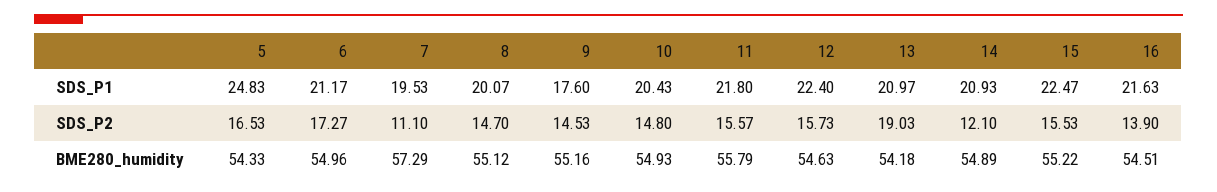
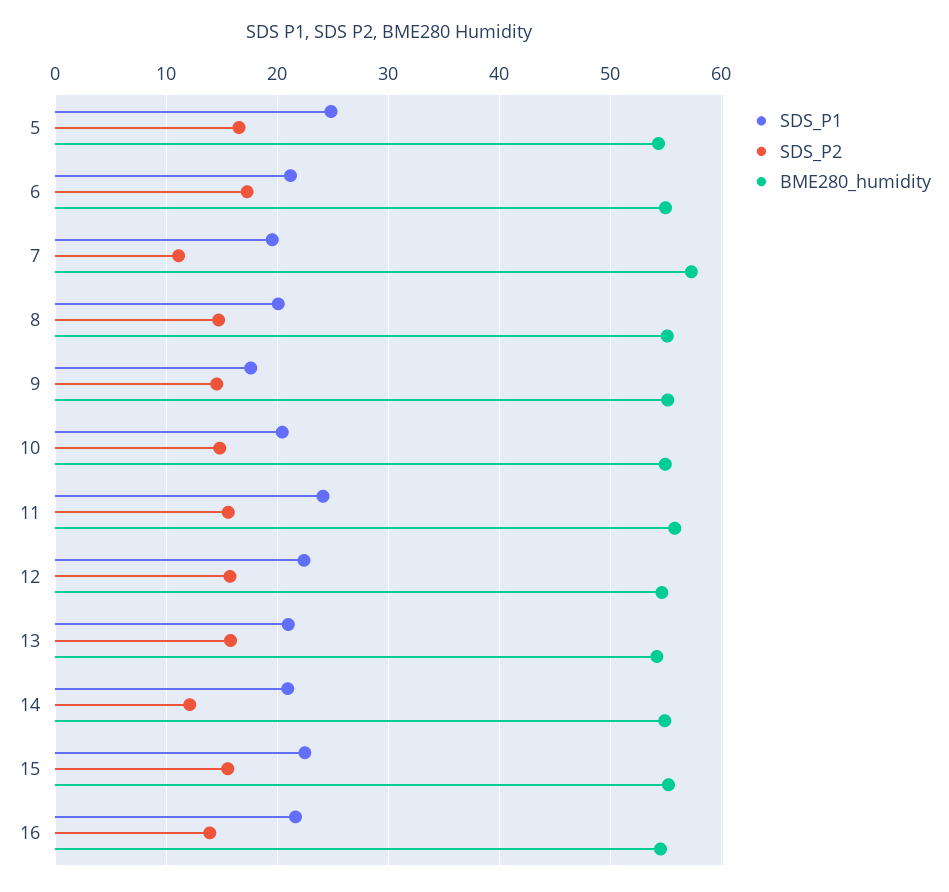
SDS_P1, 11: 21.8 -> 24
SDS_P2, 13: 19.03 -> 16

